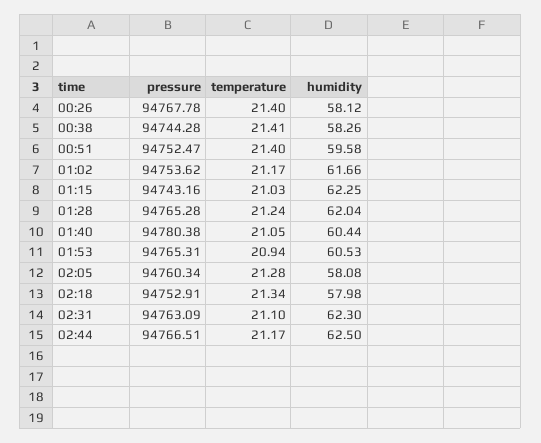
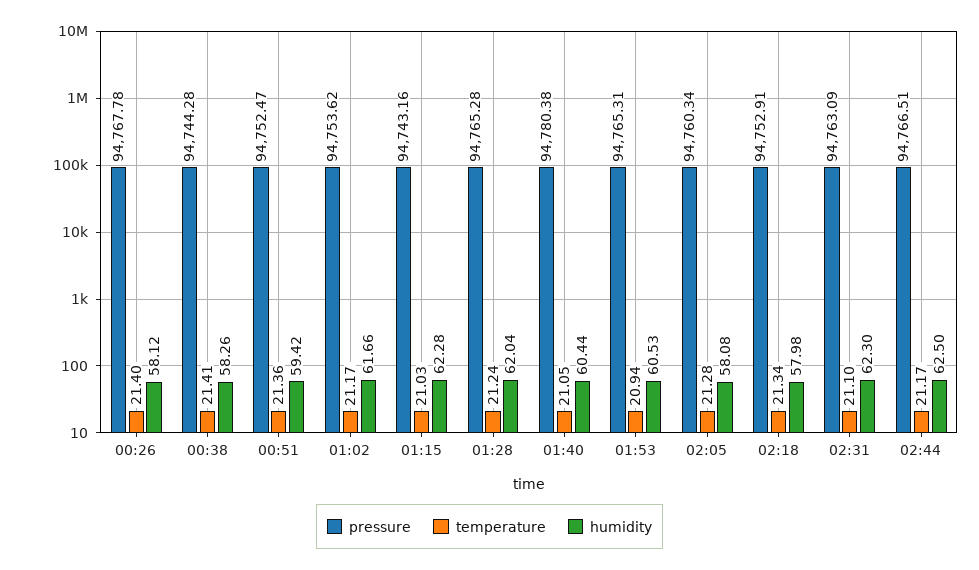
temperature, 00:51: 21.4 -> 21.36
humidity, 00:51: 59.58 -> 59.42
humidity, 01:15: 62.25 -> 62.28

